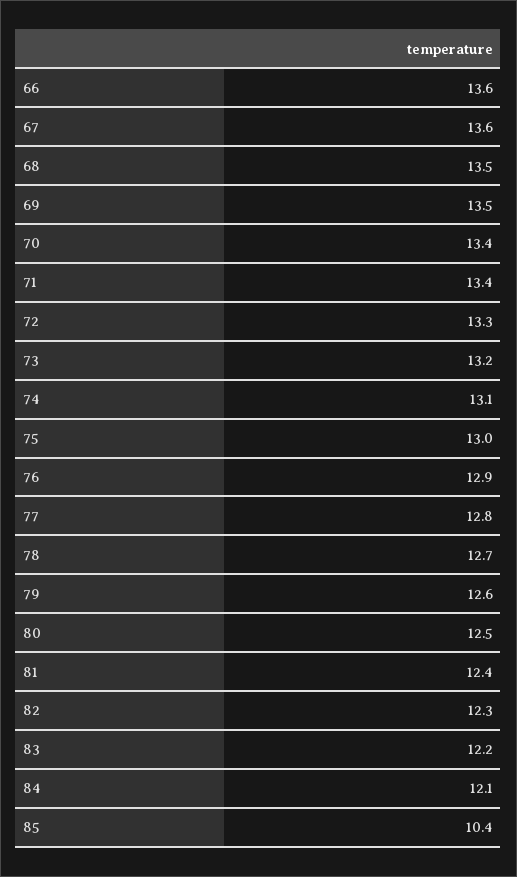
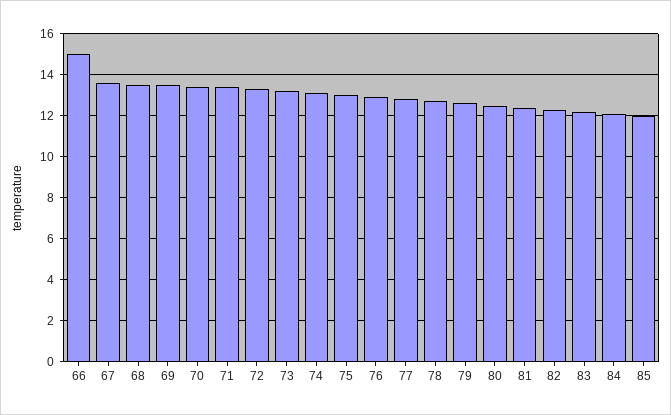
66: 13.6 -> 15
85: 10.4 -> 12

